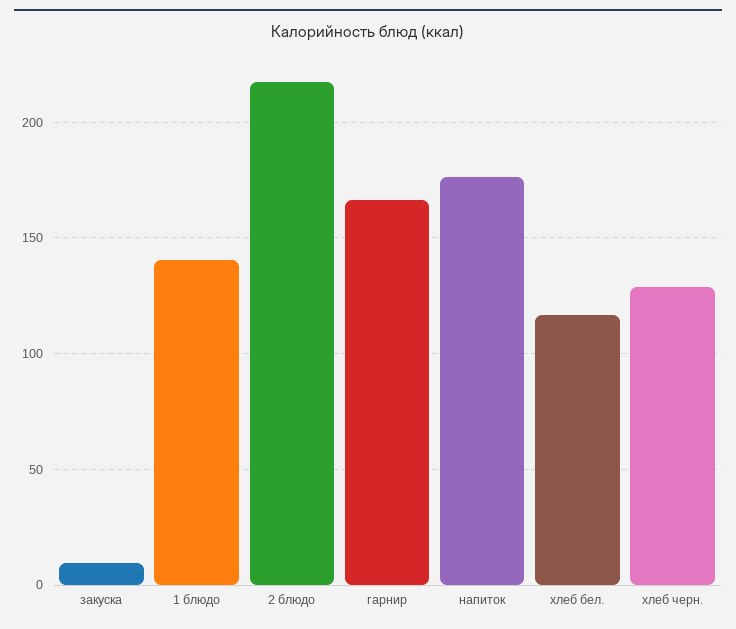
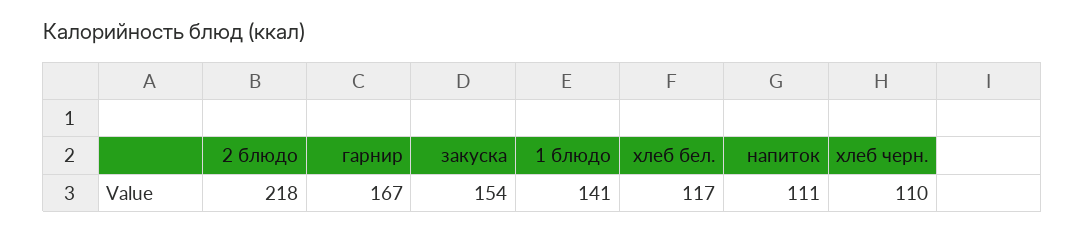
закуска: 10 -> 154
напиток: 175 -> 111
хлеб черн.: 130 -> 110

